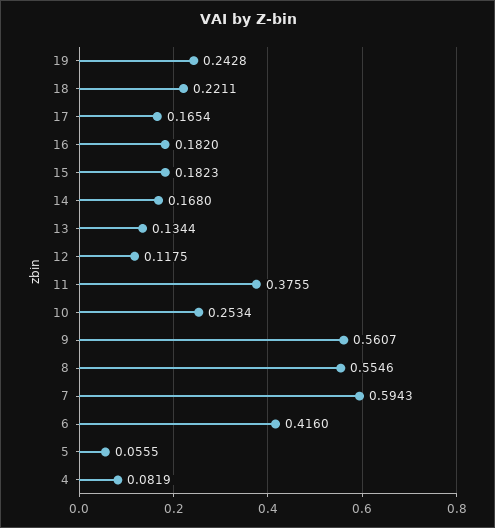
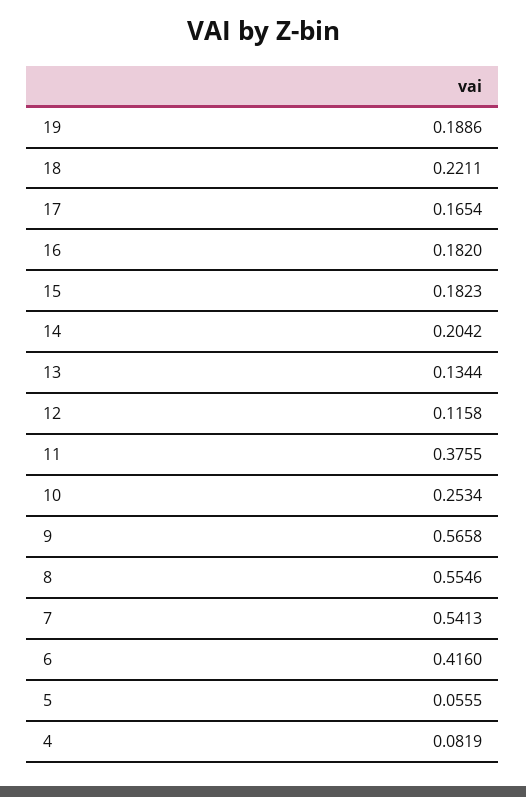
19: 0.2428 -> 0.1886
14: 0.168 -> 0.2042
12: 0.1175 -> 0.1158
9: 0.5607 -> 0.5658
7: 0.5943 -> 0.5413

